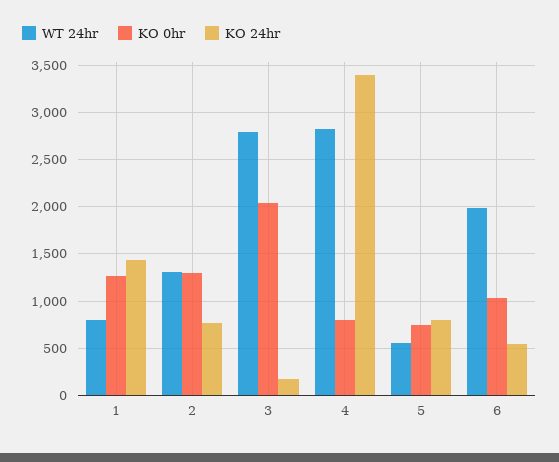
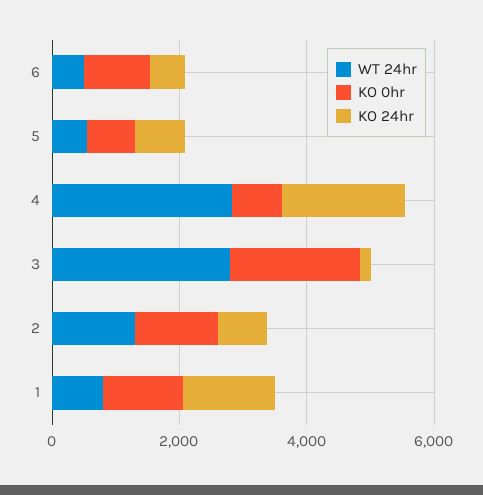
KO 24hr, 4: 3400 -> 2000
WT 24hr, 6: 2000 -> 500

